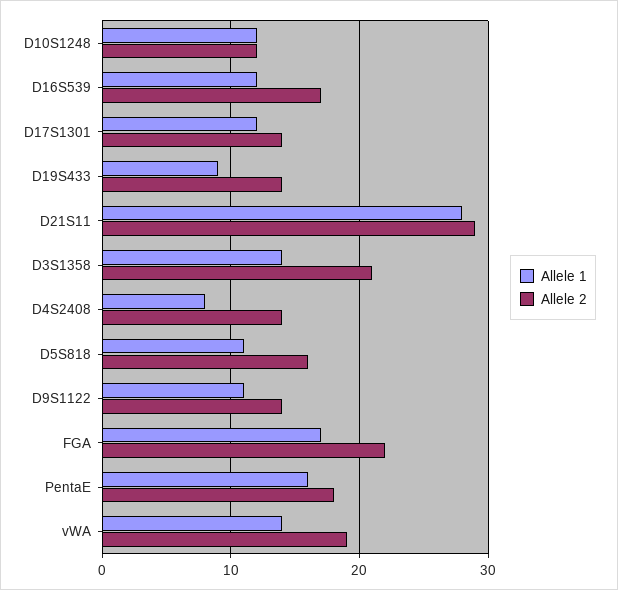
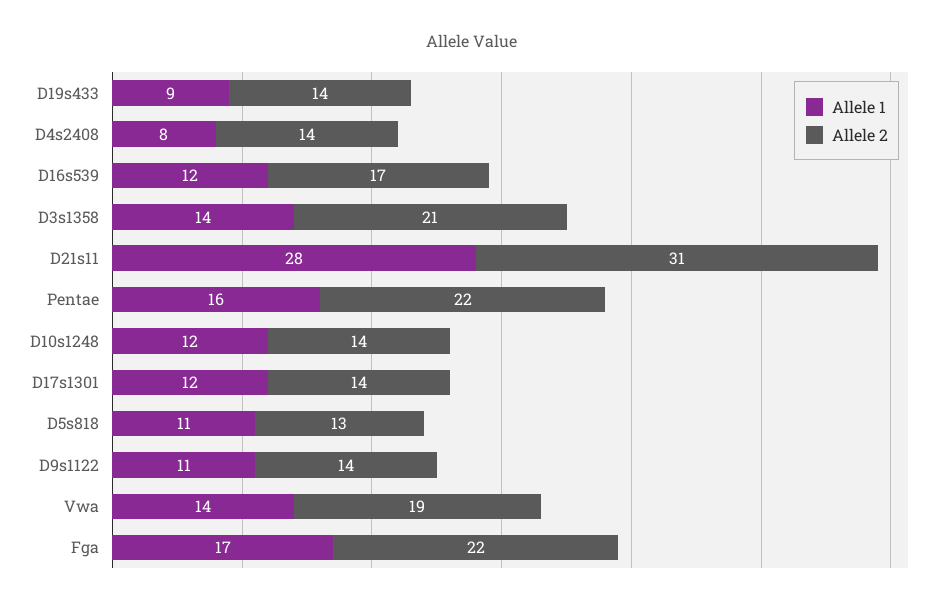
Allele 2, D10S1248: 12 -> 14
Allele 2, D21S11: 29 -> 31
Allele 2, D5S818: 16 -> 13
Allele 2, PentaE: 18 -> 22

